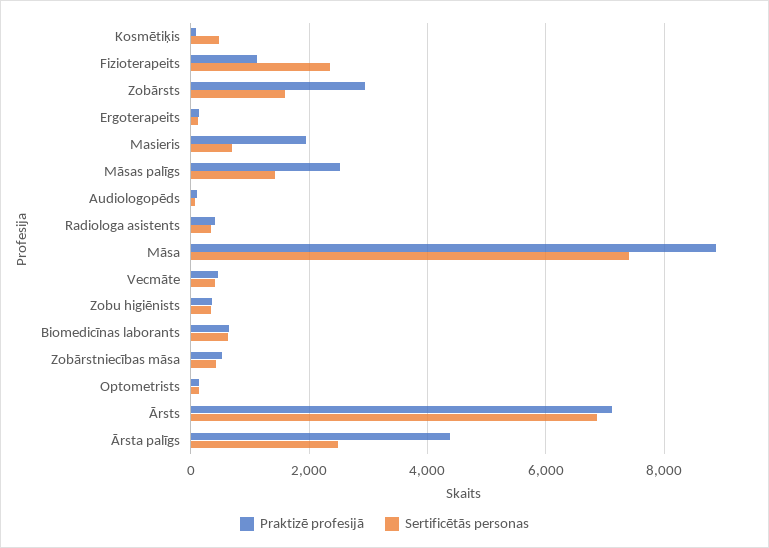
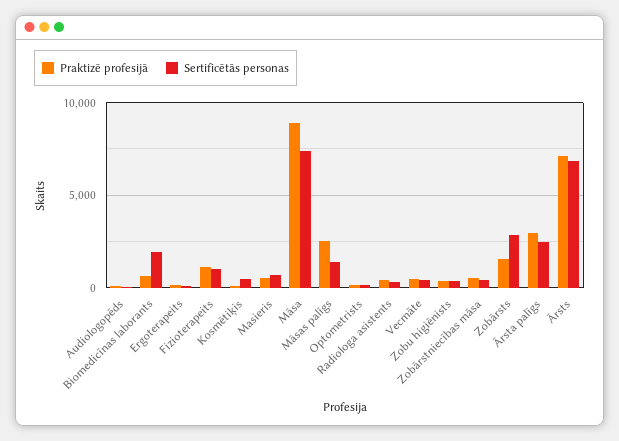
Sertificētās personas, Fizioterapeits: 2400 -> 1000
Praktizē profesijā, Zobārsts: 3000 -> 1500
Sertificētās personas, Zobārsts: 1600 -> 3000
Praktizē profesijā, Masieris: 2000 -> 500
Sertificētās personas, Biomedicīnas laborants: 600 -> 2000
Praktizē profesijā, Ārsta palīgs: 4400 -> 3000

